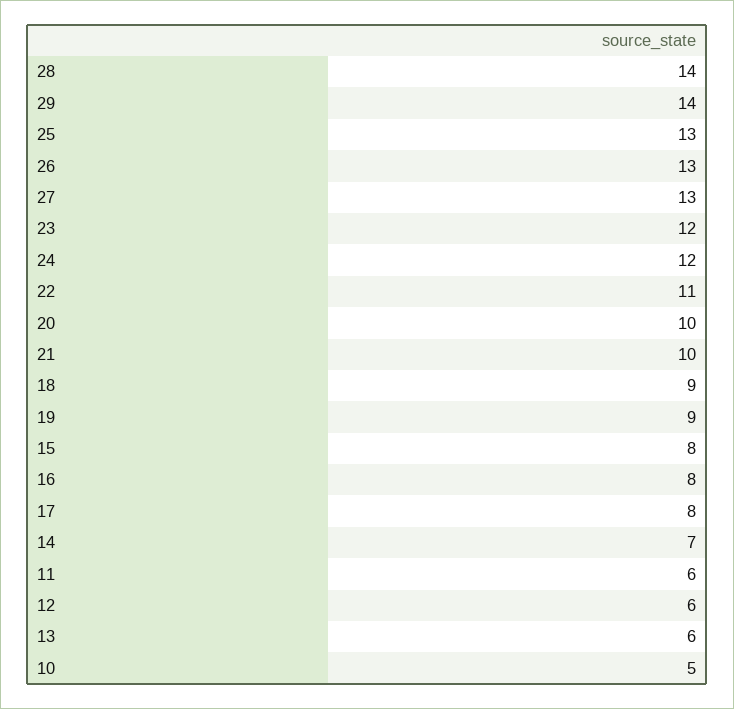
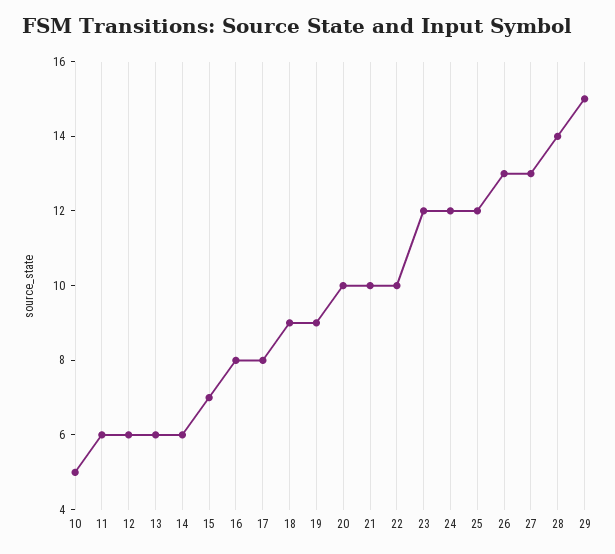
29: 14 -> 15
25: 13 -> 12
22: 11 -> 10
15: 8 -> 7
14: 7 -> 6

